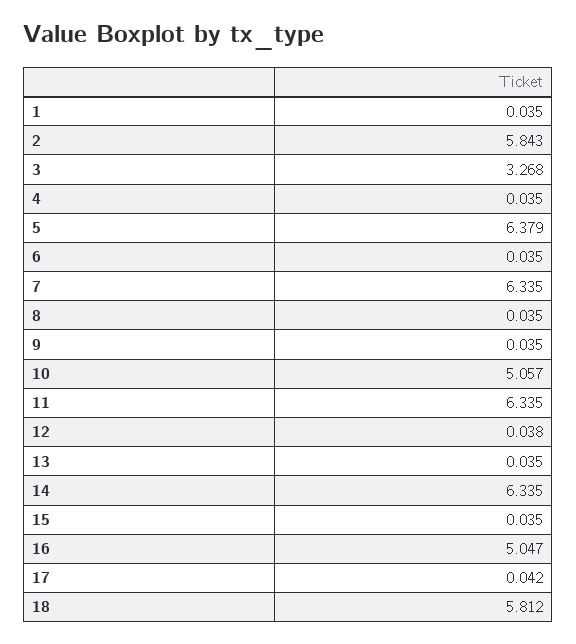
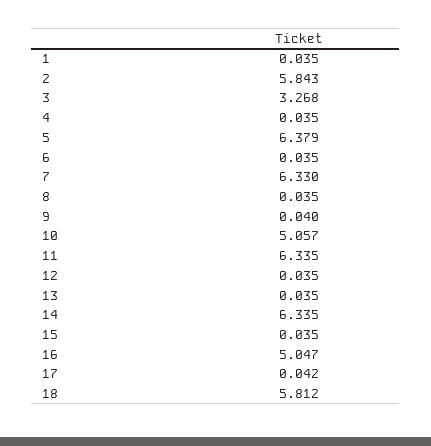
7: 6.335 -> 6.33
9: 0.035 -> 0.04
12: 0.038 -> 0.035

